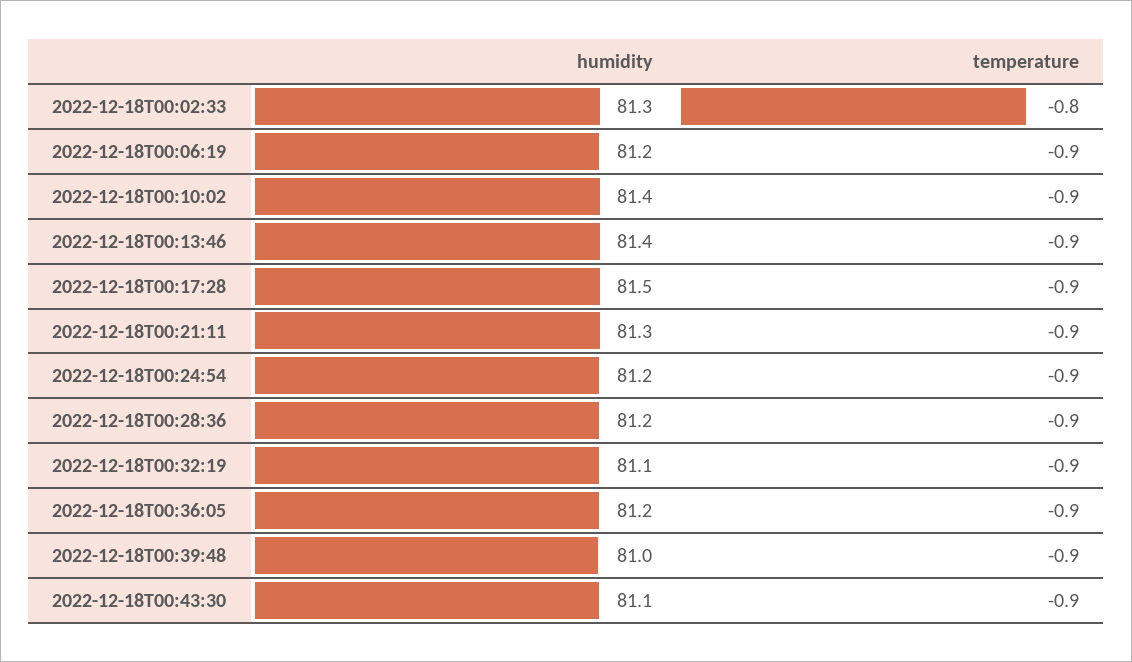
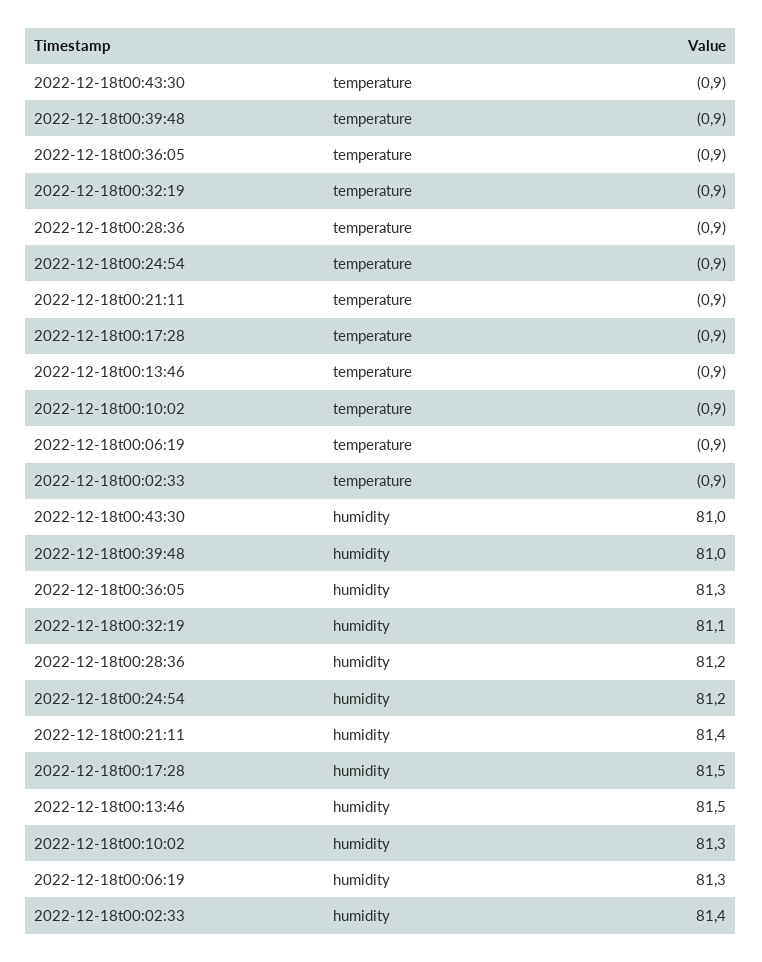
humidity, 2022-12-18T00:02:33: 81.3 -> 81.4
temperature, 2022-12-18T00:02:33: -0.8 -> -0.9
humidity, 2022-12-18T00:06:19: 81.2 -> 81.3
humidity, 2022-12-18T00:10:02: 81.4 -> 81.3
humidity, 2022-12-18T00:13:46: 81.4 -> 81.5
humidity, 2022-12-18T00:21:11: 81.3 -> 81.4
humidity, 2022-12-18T00:36:05: 81.2 -> 81.3
humidity, 2022-12-18T00:43:30: 81.1 -> 81

